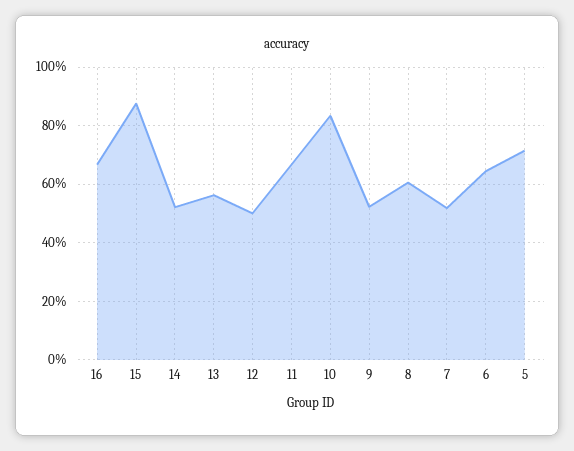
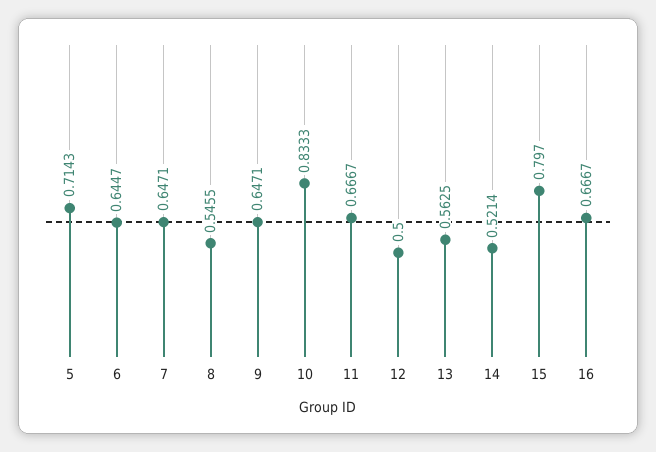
15: 0.875 -> 0.797
9: 0.525 -> 0.6471
8: 0.6 -> 0.5455
7: 0.525 -> 0.6471

